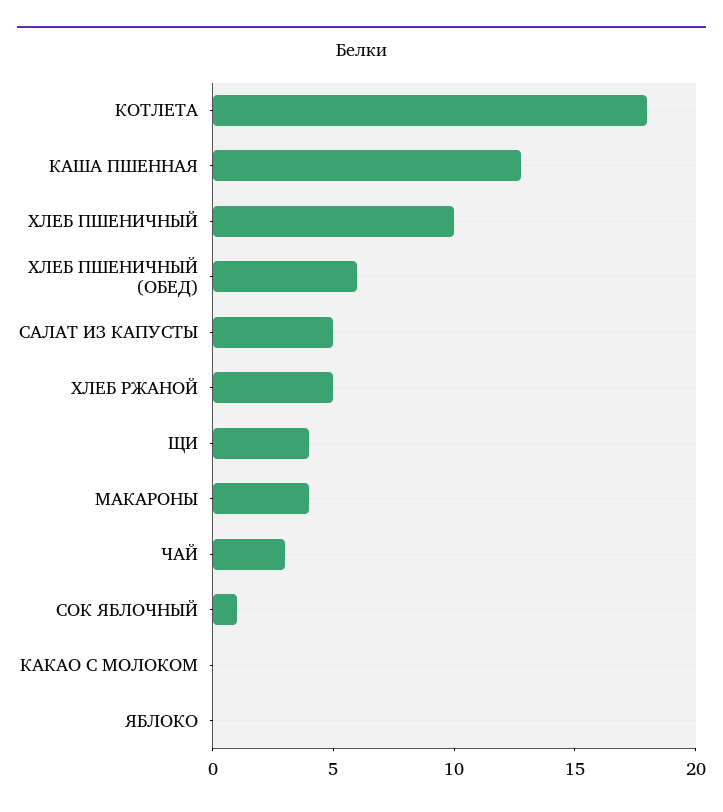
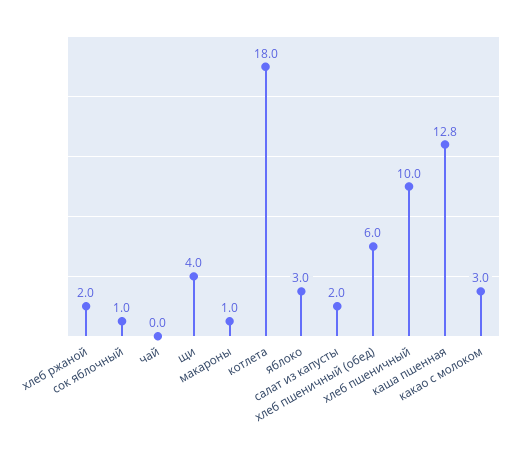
САЛАТ ИЗ КАПУСТЫ: 5 -> 2
ХЛЕБ РЖАНОЙ: 5 -> 2
МАКАРОНЫ: 4 -> 1
ЧАЙ: 3 -> 0
КАКАО С МОЛОКОМ: 0 -> 3
ЯБЛОКО: 0 -> 3

